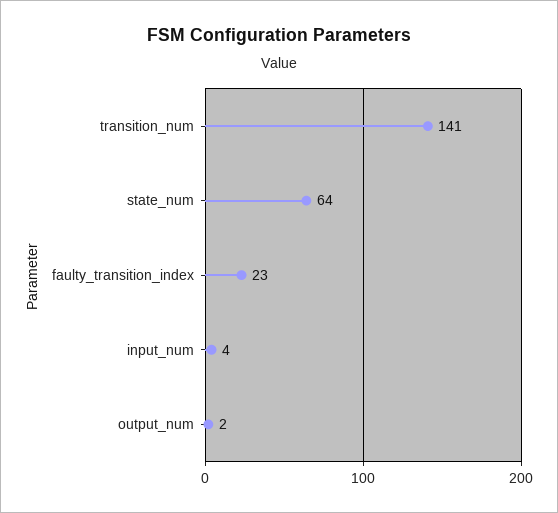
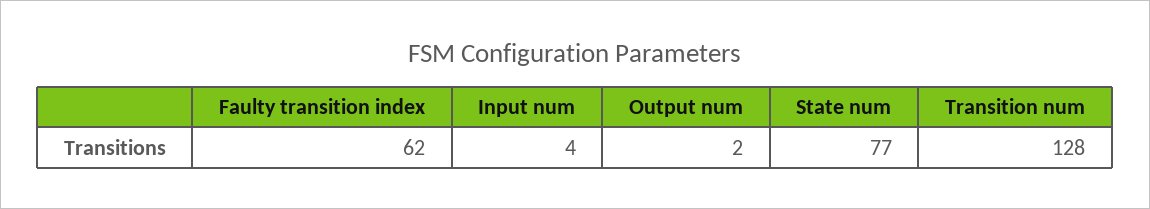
transition_num: 141 -> 128
state_num: 64 -> 77
faulty_transition_index: 23 -> 62

